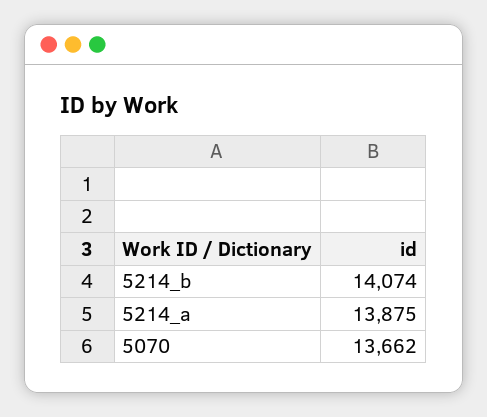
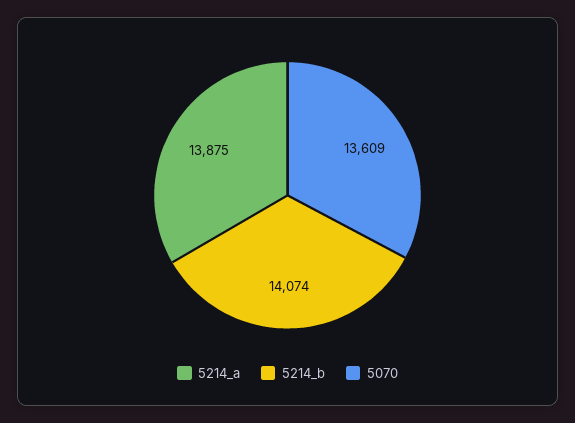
5070: 13662 -> 13609

